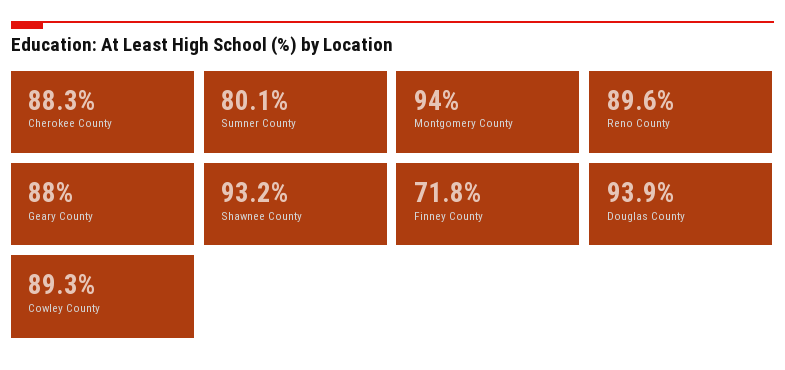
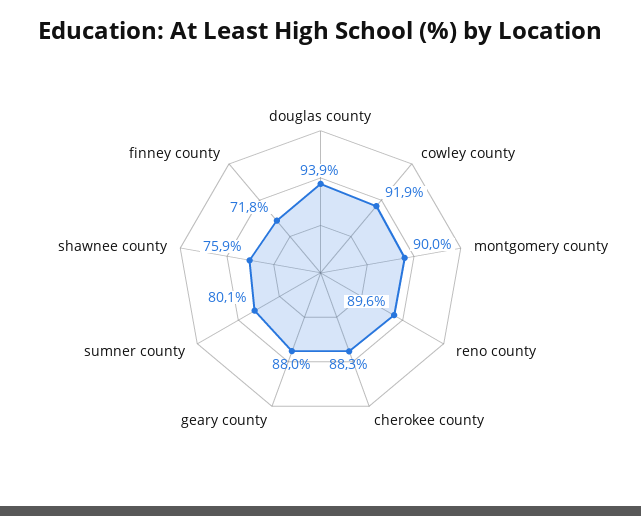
Montgomery County: 94 -> 90
Shawnee County: 93.2 -> 75.9
Cowley County: 89.3 -> 91.9

